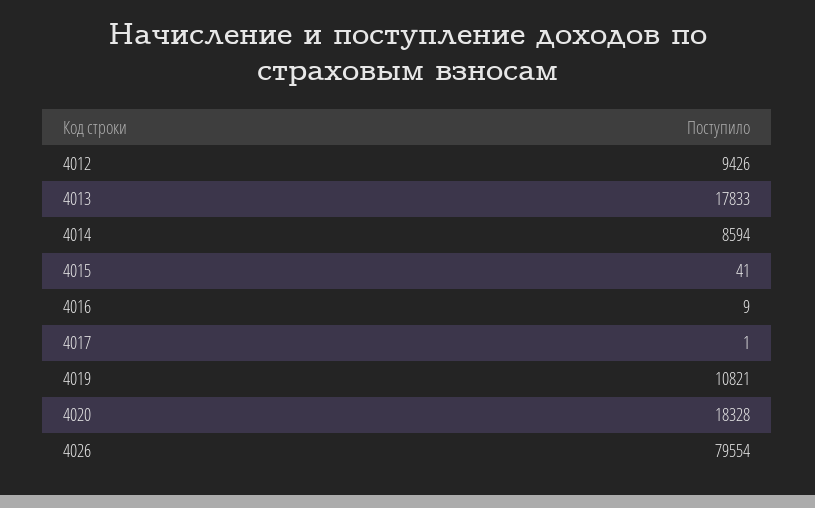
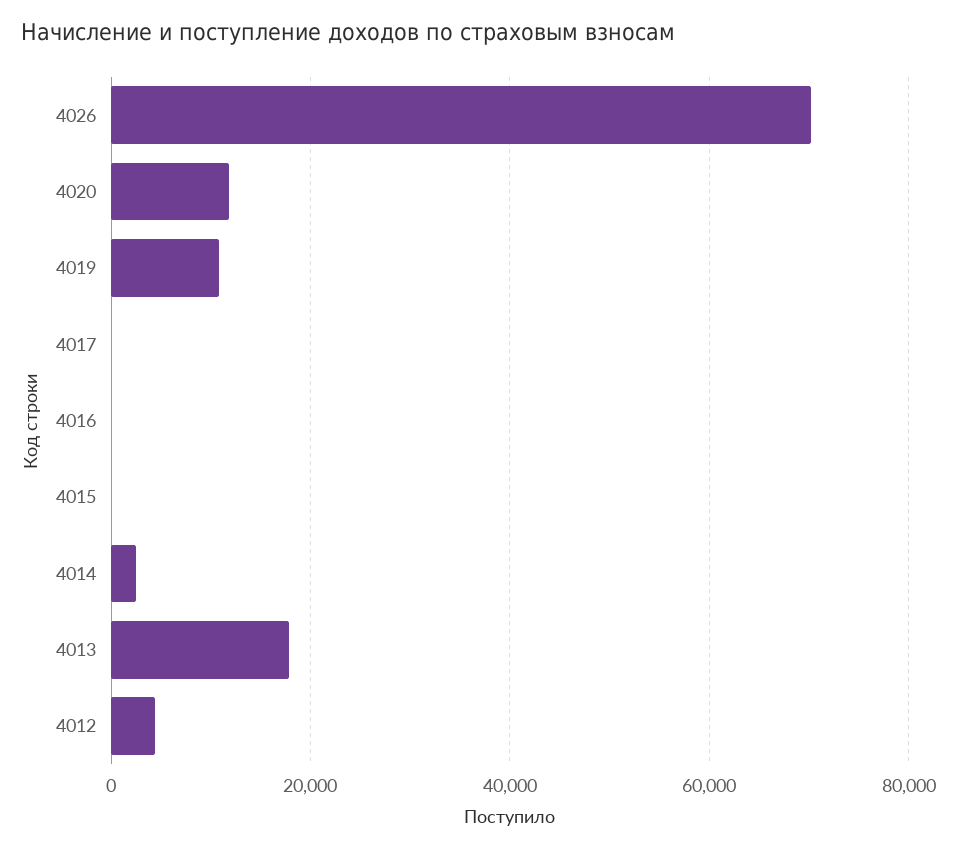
4012: 9426 -> 4000
4014: 8594 -> 2000
4020: 18328 -> 12000
4026: 79554 -> 70000

